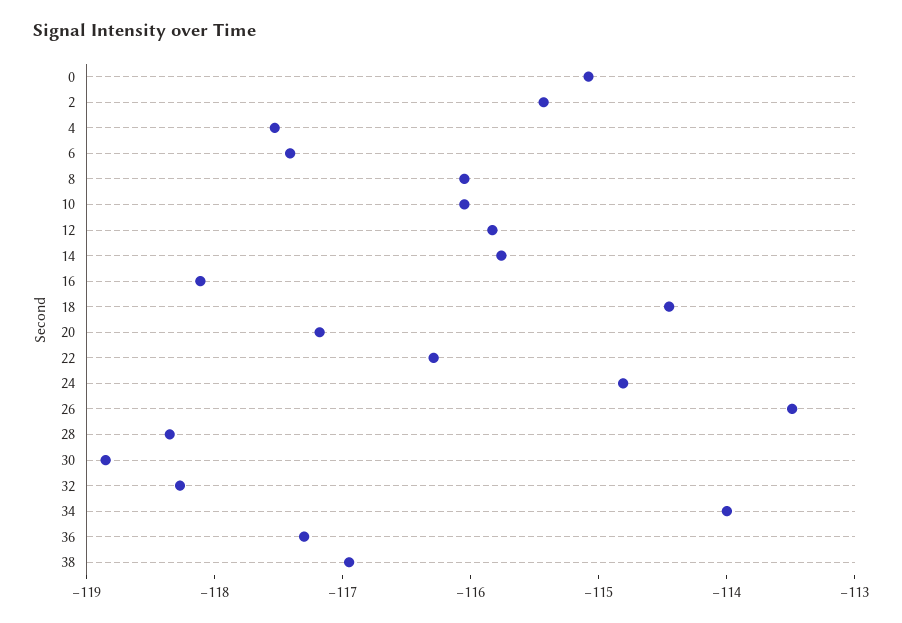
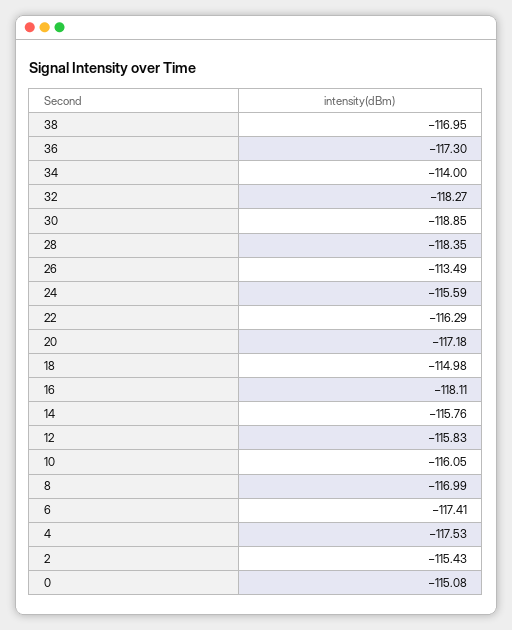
8: -116 -> -116.99
18: -114.4 -> -114.98
24: -114.8 -> -115.59

